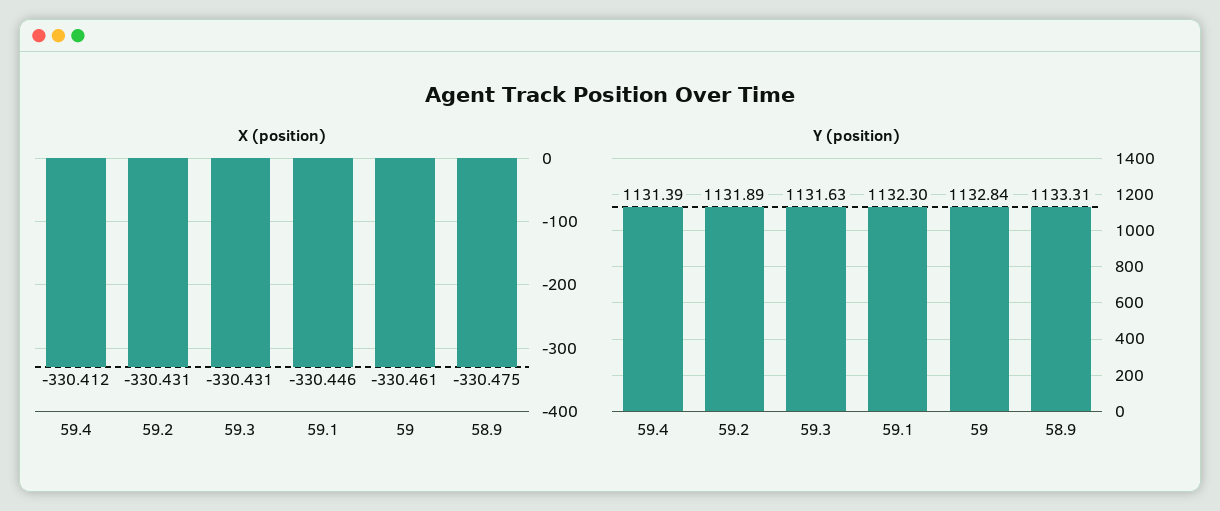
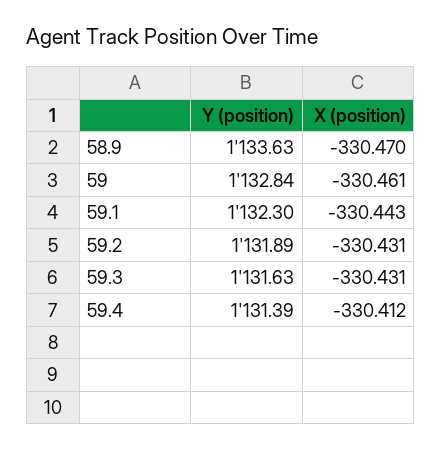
X (position), 59.1: -330.446 -> -330.443
X (position), 58.9: -330.475 -> -330.47
Y (position), 58.9: 1133.31 -> 1133.63

